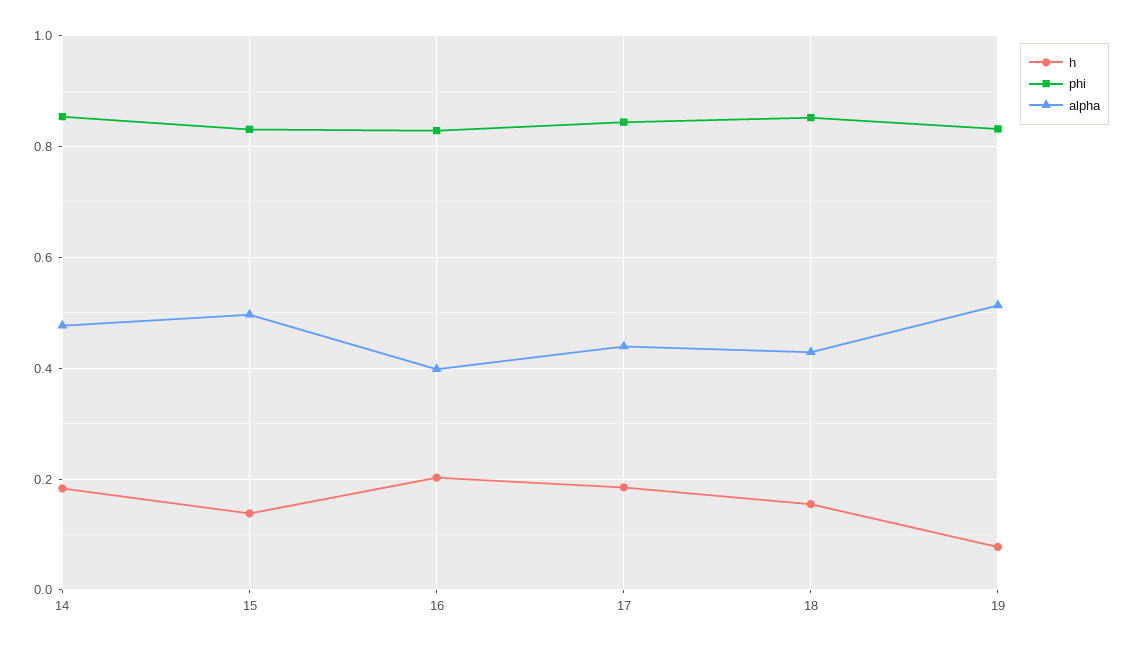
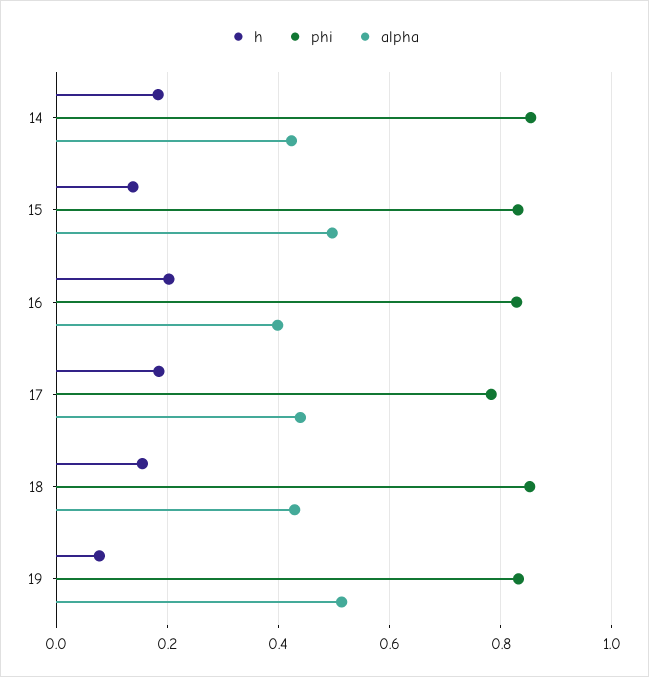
alpha, 14: 0.48 -> 0.42
phi, 17: 0.84 -> 0.78

